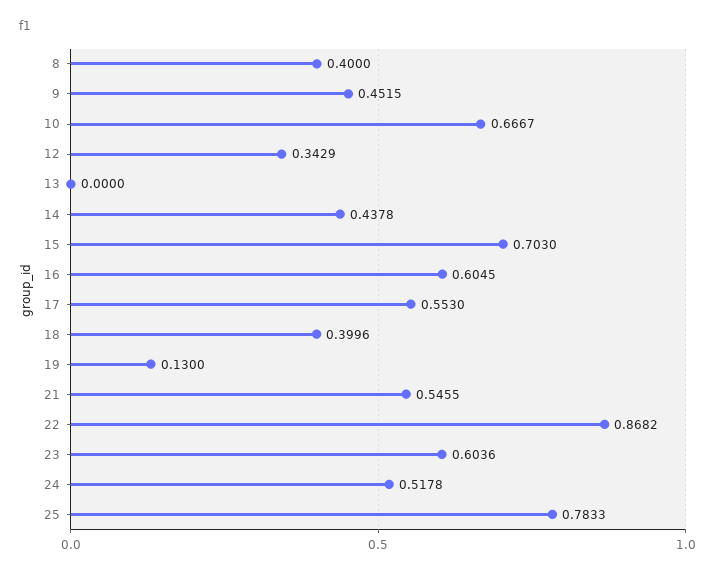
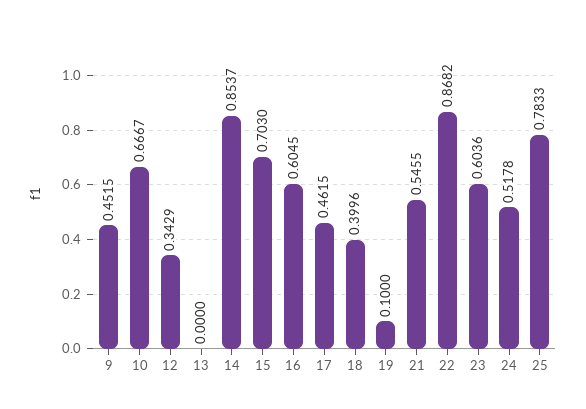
8: 0.4 -> none
14: 0.4378 -> 0.8537
17: 0.553 -> 0.4615
19: 0.13 -> 0.1

